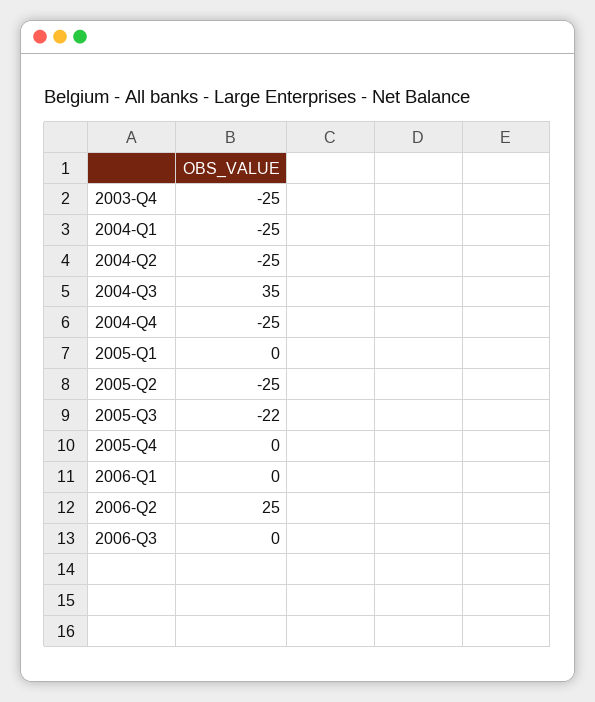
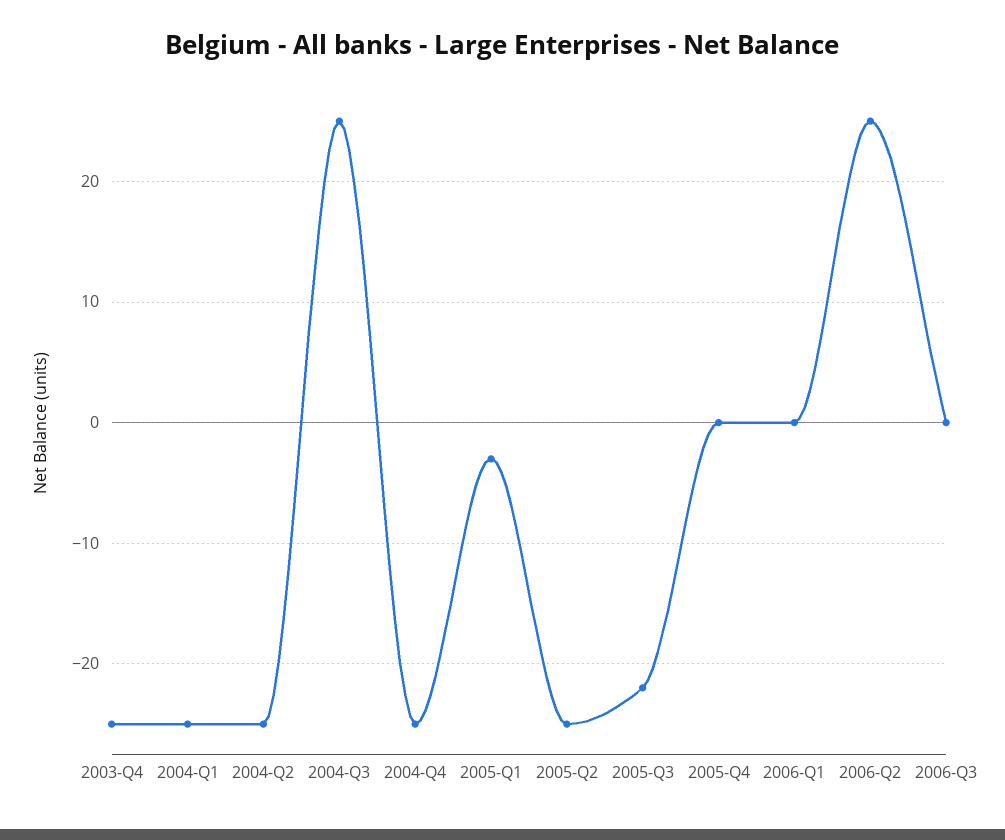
2004-Q3: 35 -> 25
2005-Q1: 0 -> -3

